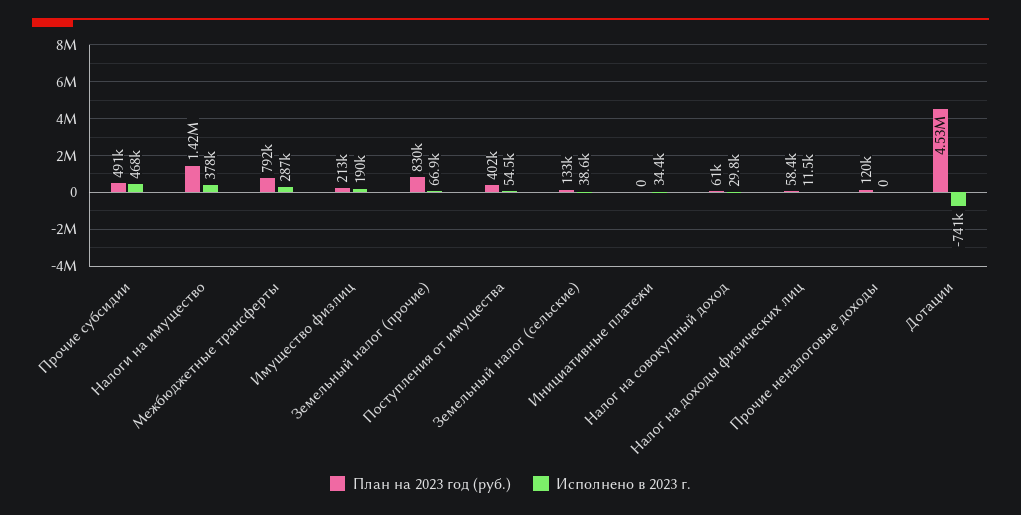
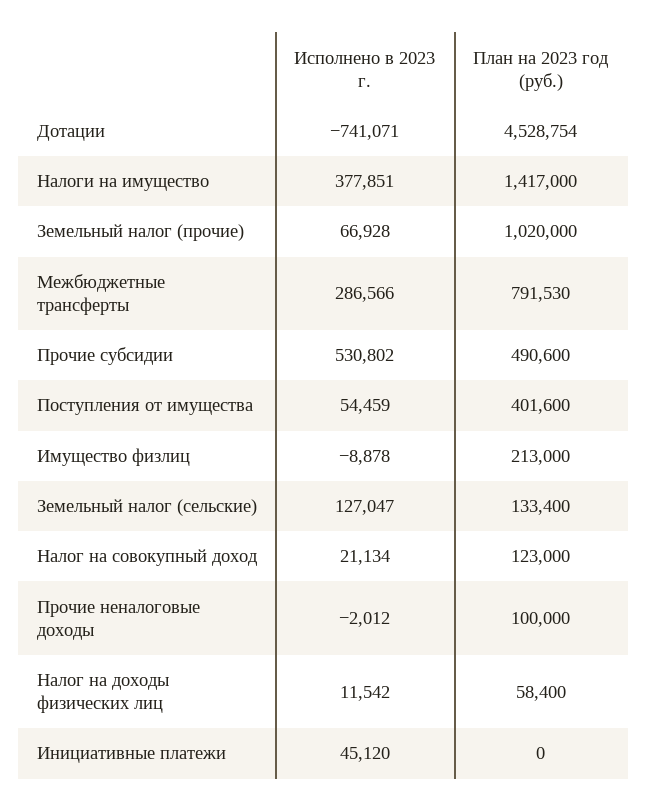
Исполнено в 2023 г., Прочие субсидии: 468000 -> 530802
Исполнено в 2023 г., Имущество физлиц: 190000 -> -8878
План на 2023 год (руб.), Земельный налог (прочие): 830000 -> 1020000
Исполнено в 2023 г., Земельный налог (сельские): 38600 -> 127047
Исполнено в 2023 г., Инициативные платежи: 34400 -> 45120
План на 2023 год (руб.), Налог на совокупный доход: 61000 -> 123000
Исполнено в 2023 г., Налог на совокупный доход: 29800 -> 21134
План на 2023 год (руб.), Прочие неналоговые доходы: 120000 -> 100000
Исполнено в 2023 г., Прочие неналоговые доходы: 0 -> -2012

